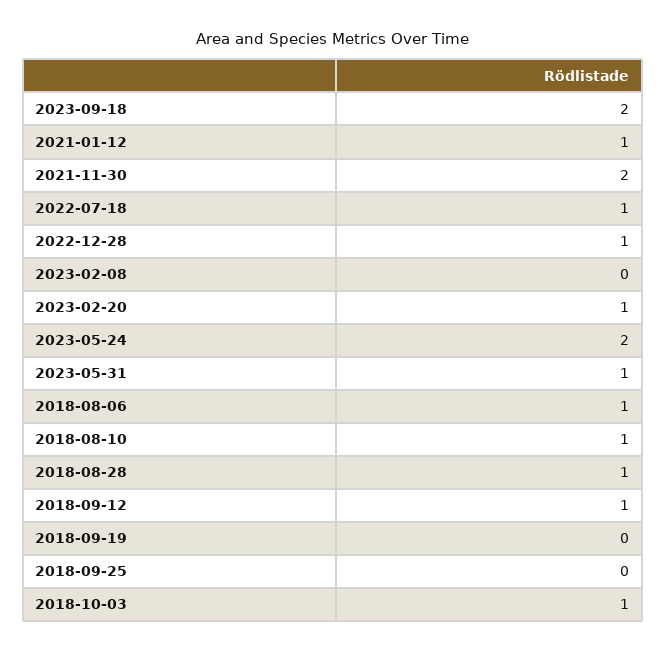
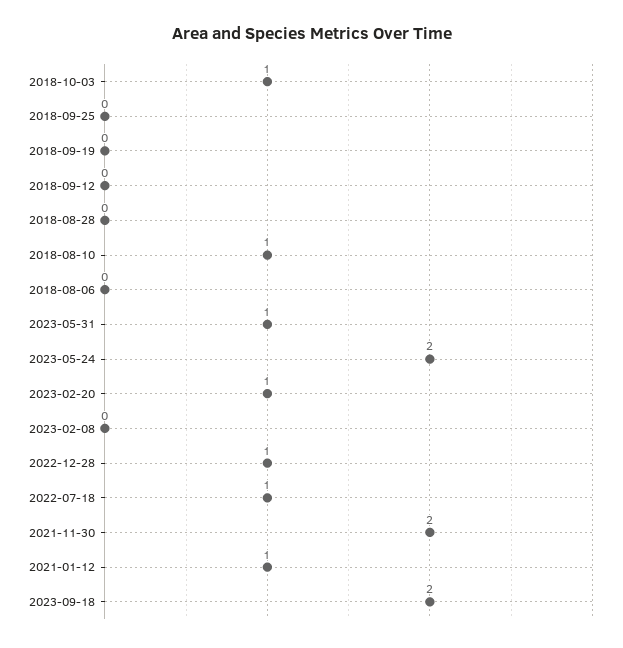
2018-08-06: 1 -> 0
2018-08-28: 1 -> 0
2018-09-12: 1 -> 0

